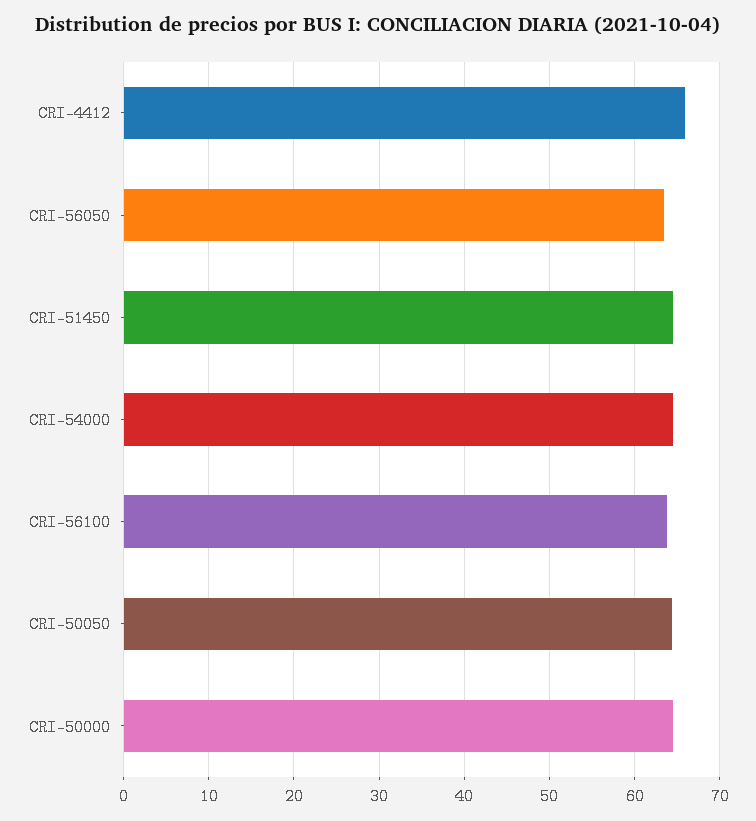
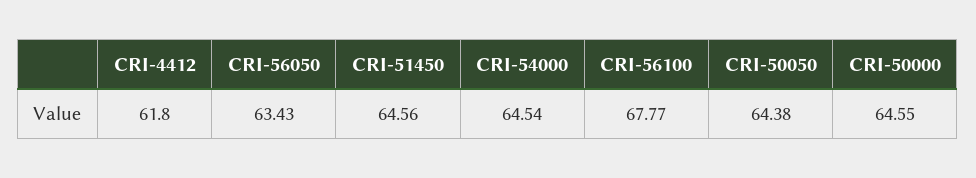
CRI-4412: 66 -> 61.8
CRI-56100: 64 -> 67.77

